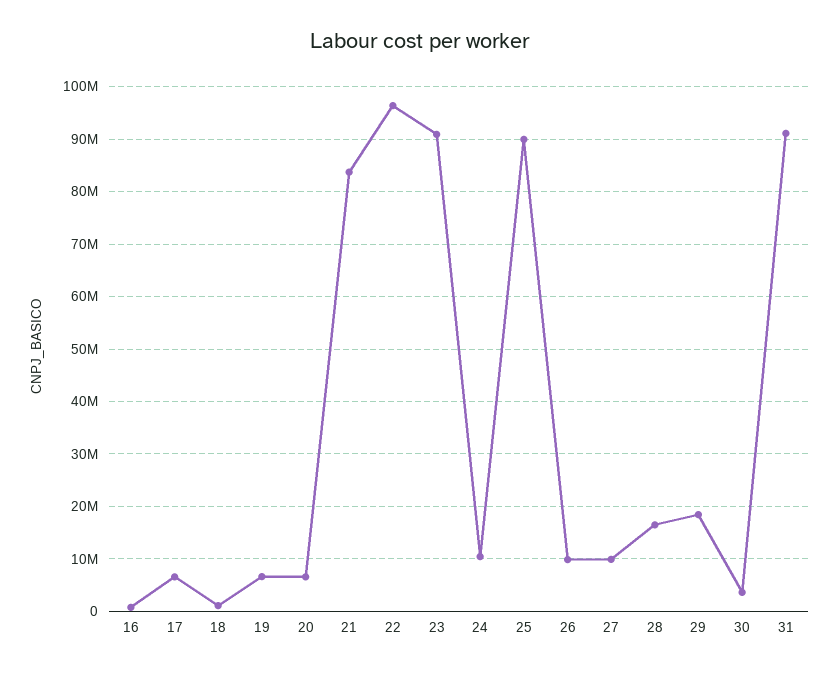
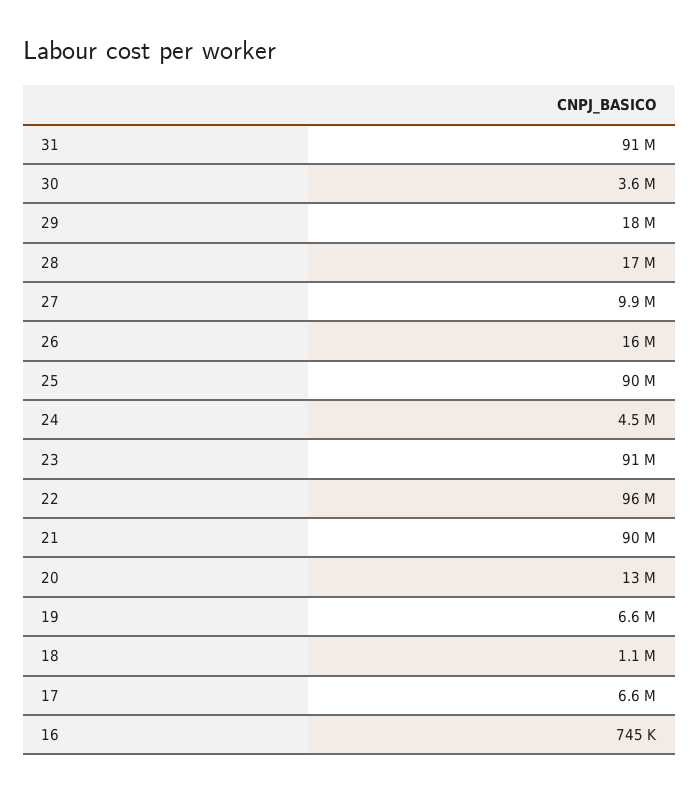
20: 6000000 -> 13000000
21: 84000000 -> 90000000
24: 10000000 -> 4500000
26: 10000000 -> 16000000

